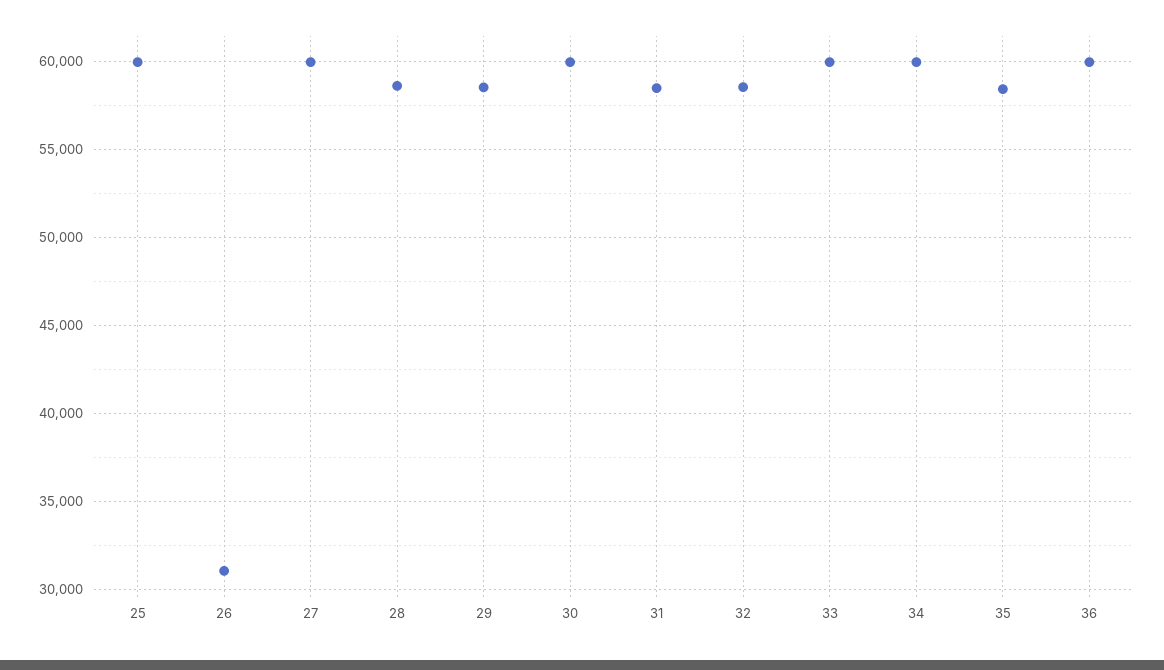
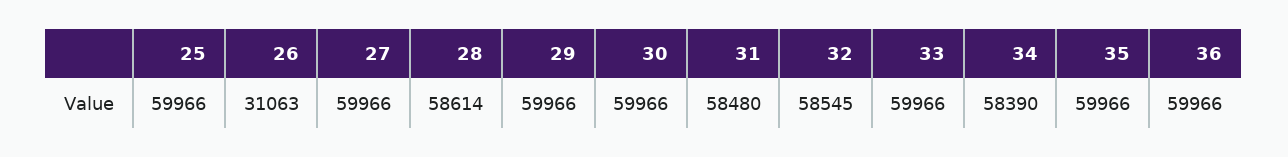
29: 58500 -> 59966
34: 60000 -> 58390
35: 58500 -> 59966

